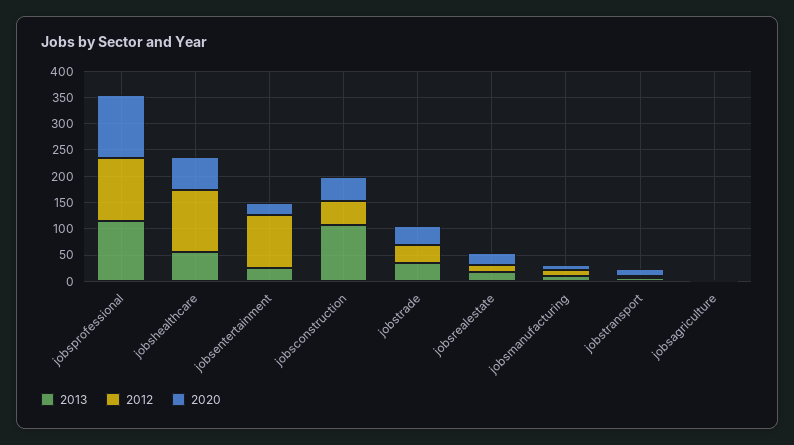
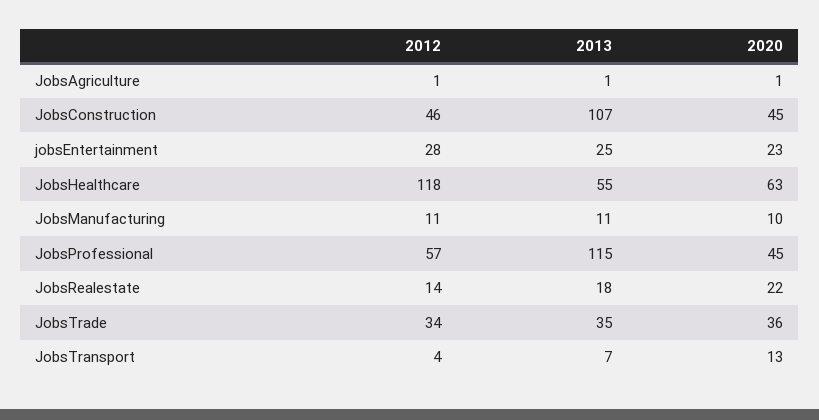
2012, jobsprofessional: 125 -> 57
2020, jobsprofessional: 125 -> 45
2012, jobsentertainment: 100 -> 28

